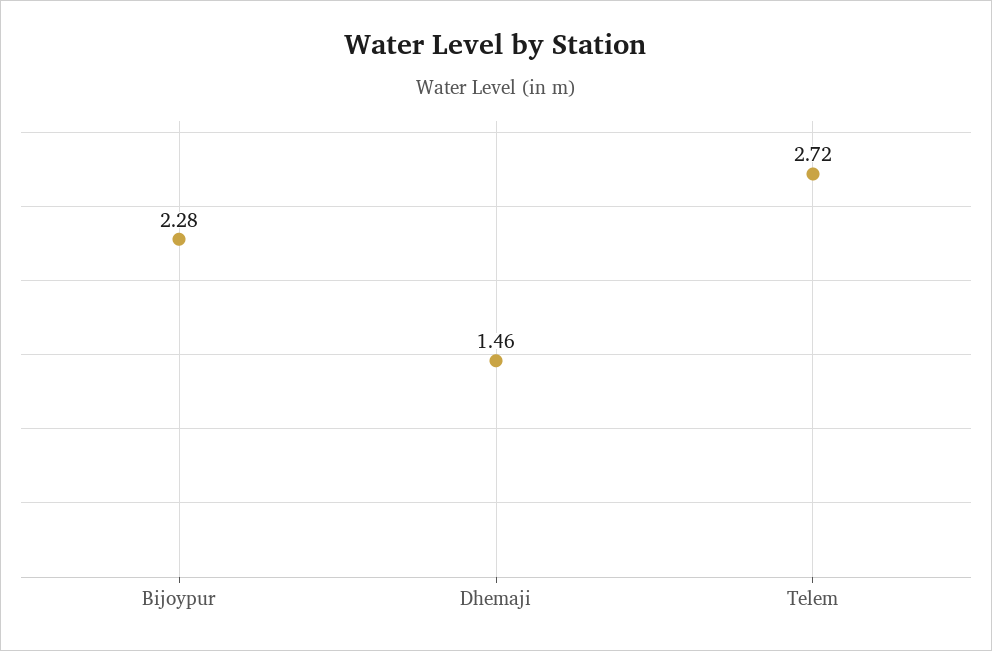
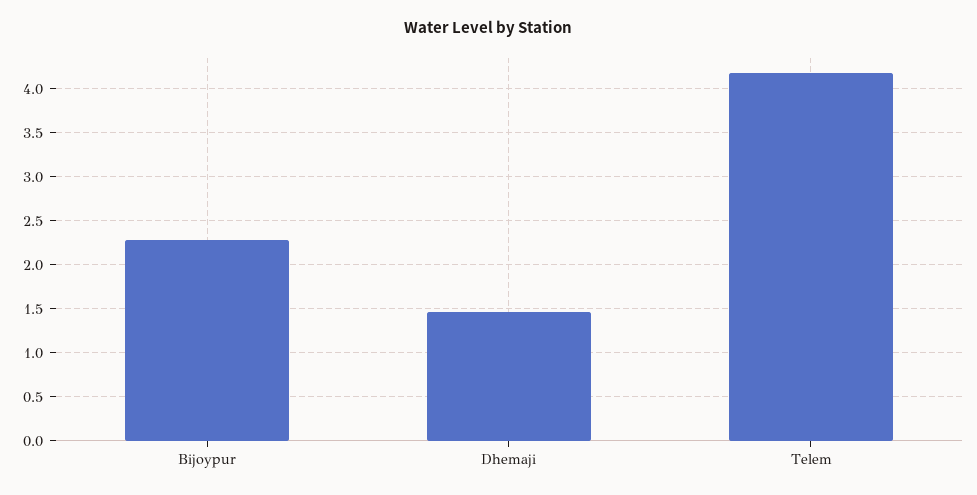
Telem: 2.72 -> 4.2

